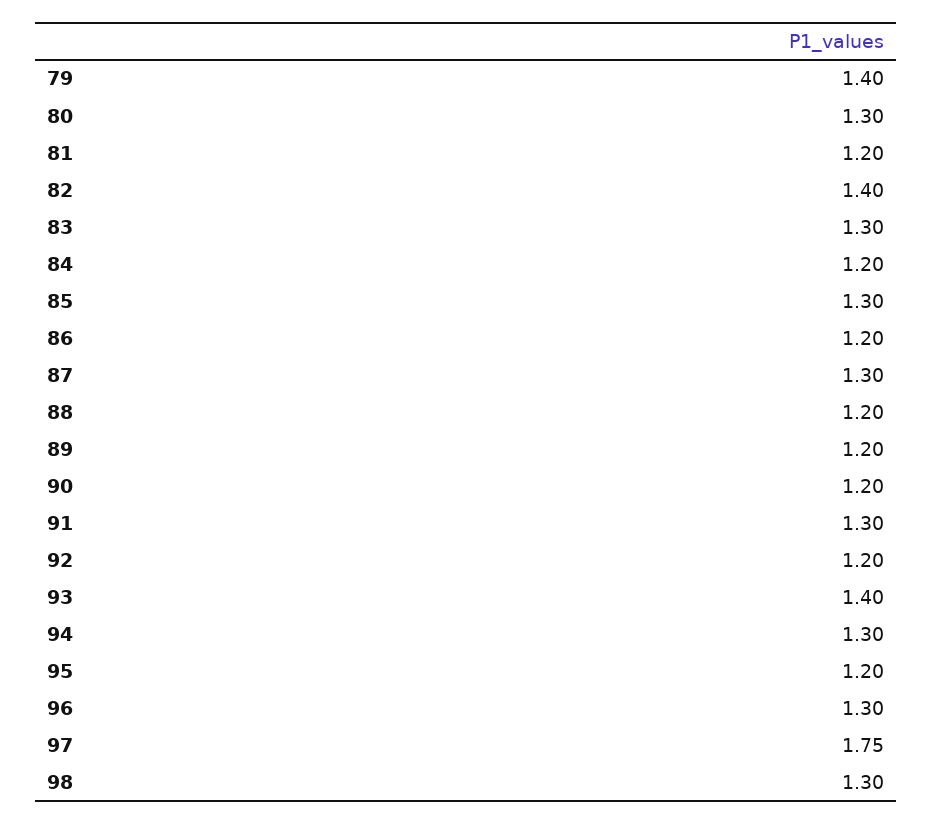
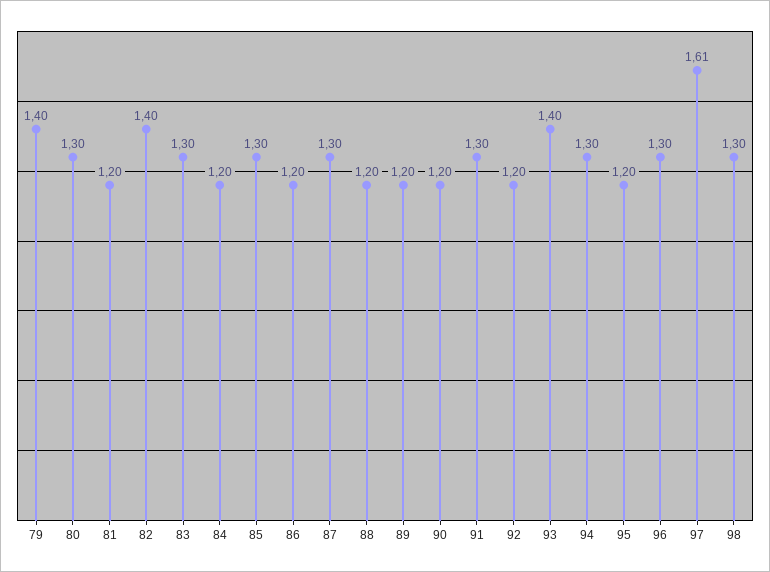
97: 1.75 -> 1.61

